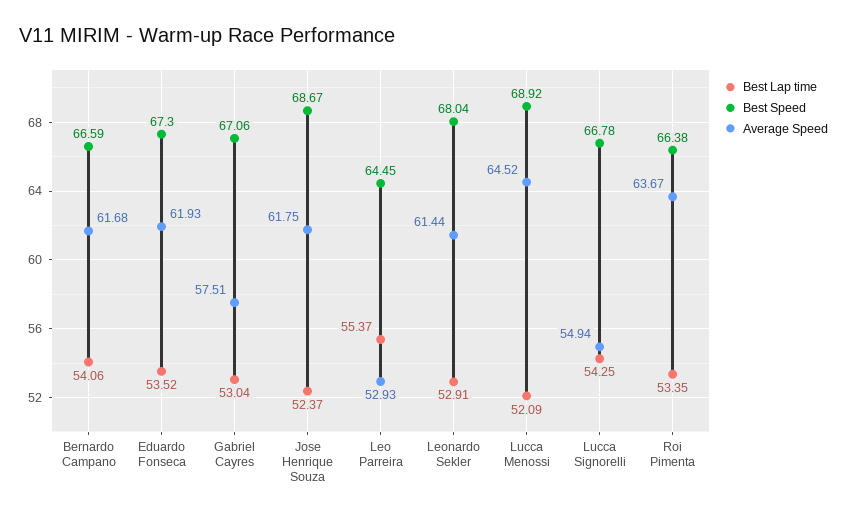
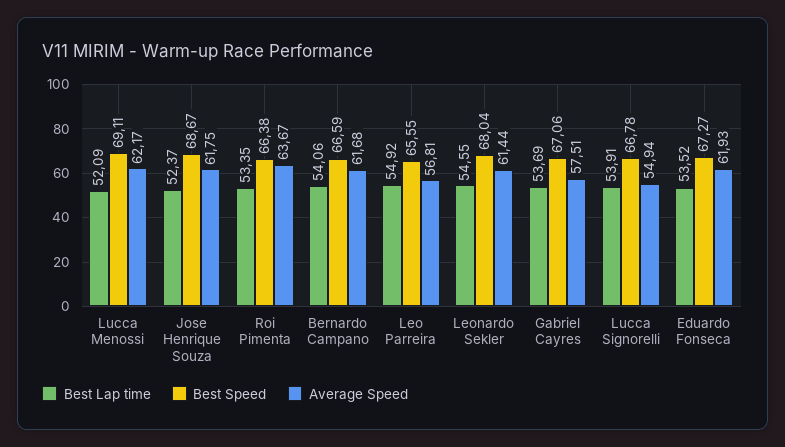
Best Speed, Eduardo Fonseca: 67.3 -> 67.27
Best Lap time, Gabriel Cayres: 53.04 -> 53.69
Best Lap time, Leo Parreira: 55.37 -> 54.92
Best Speed, Leo Parreira: 64.45 -> 65.55
Average Speed, Leo Parreira: 52.93 -> 56.81
Best Lap time, Leonardo Sekler: 52.91 -> 54.55
Best Speed, Lucca Menossi: 68.92 -> 69.11
Average Speed, Lucca Menossi: 64.52 -> 62.17
Best Lap time, Lucca Signorelli: 54.25 -> 53.91

